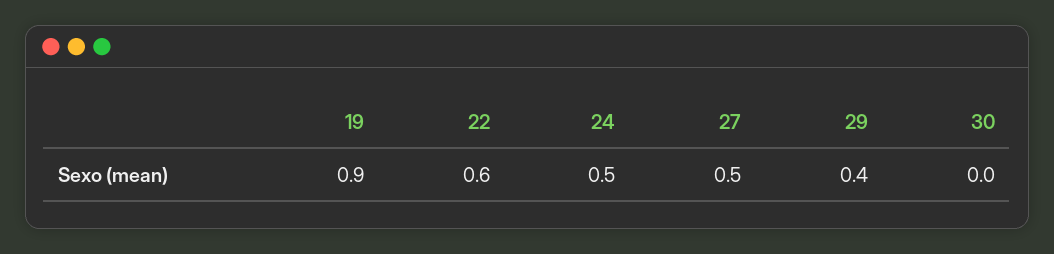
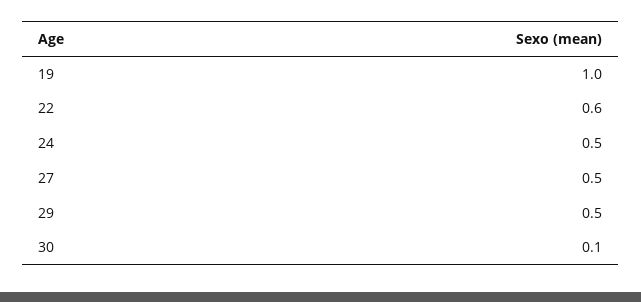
19: 0.9 -> 1
29: 0.4 -> 0.5
30: 0 -> 0.1

